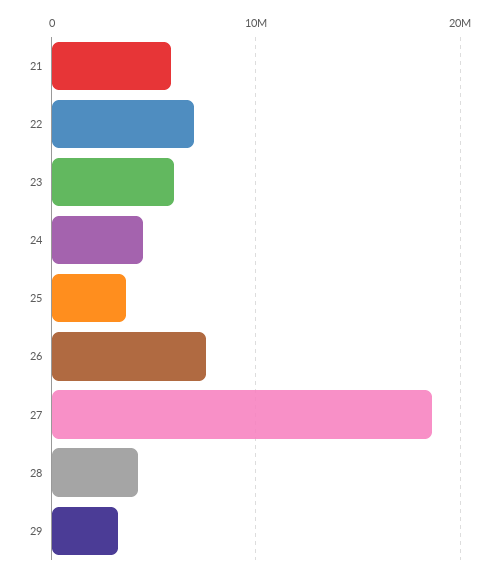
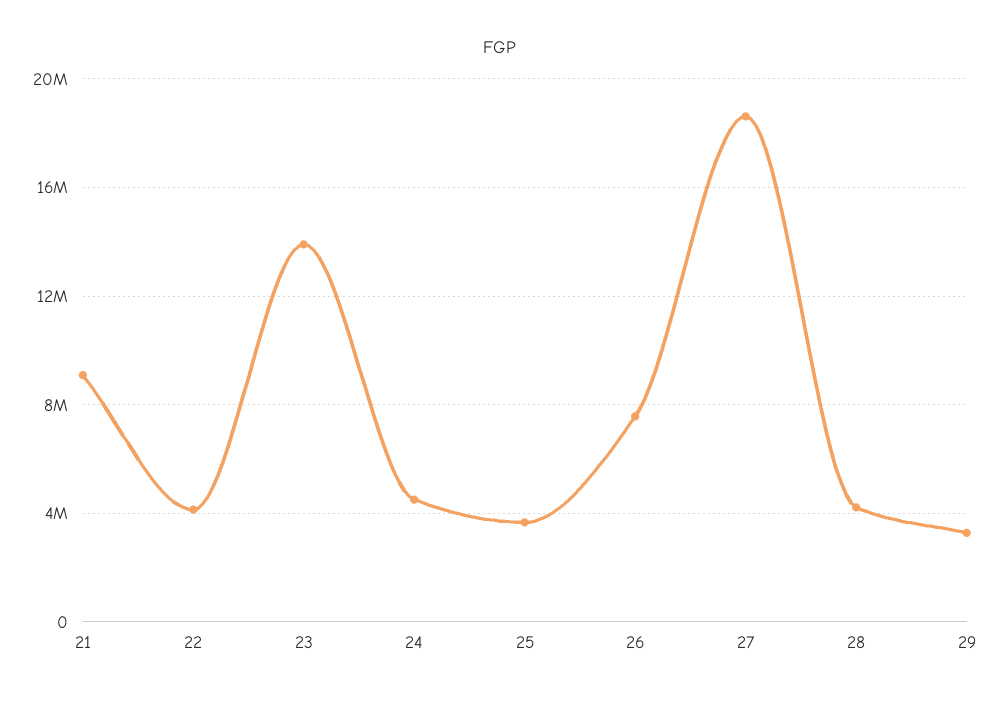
21: 6000000 -> 9000000
22: 7000000 -> 4000000
23: 6000000 -> 14000000

